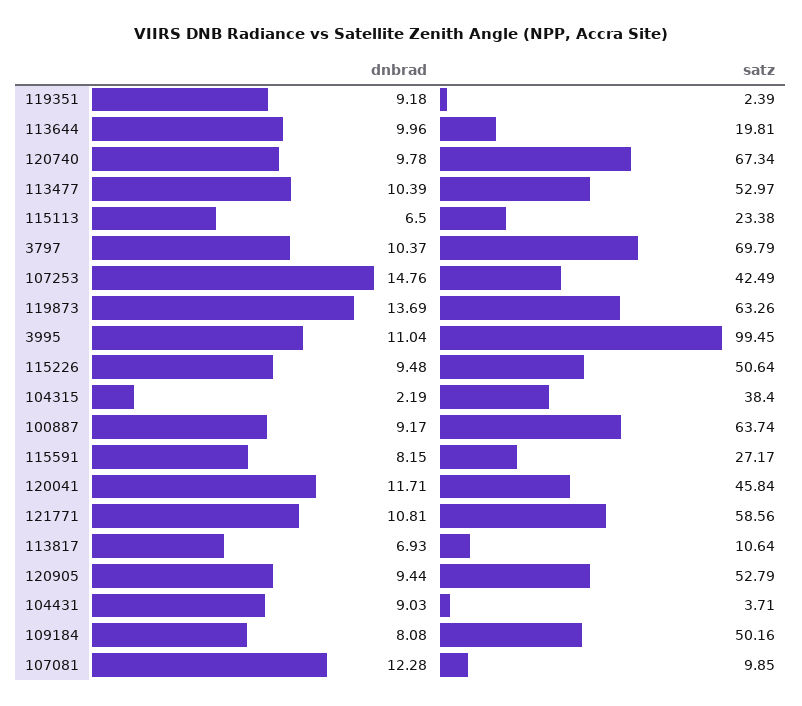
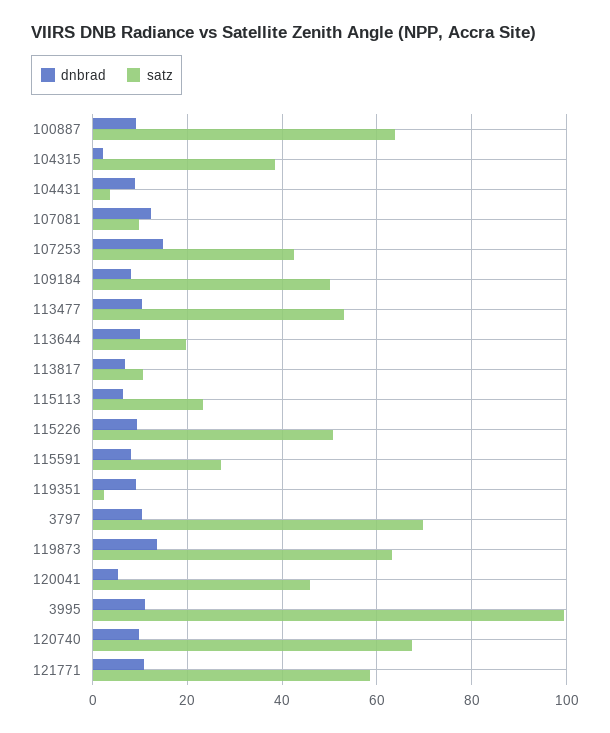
dnbrad, 120041: 11.71 -> 6
dnbrad, 120905: 9.44 -> none
satz, 120905: 52.79 -> none

